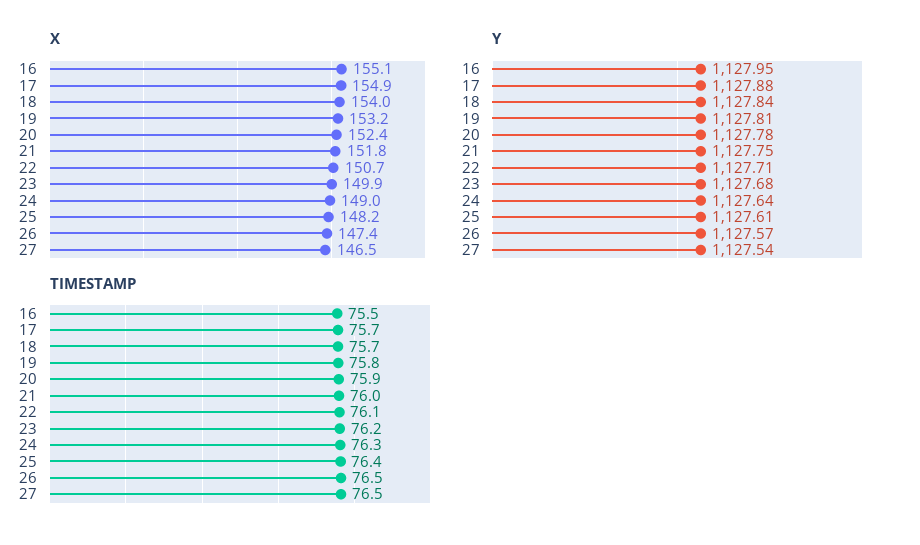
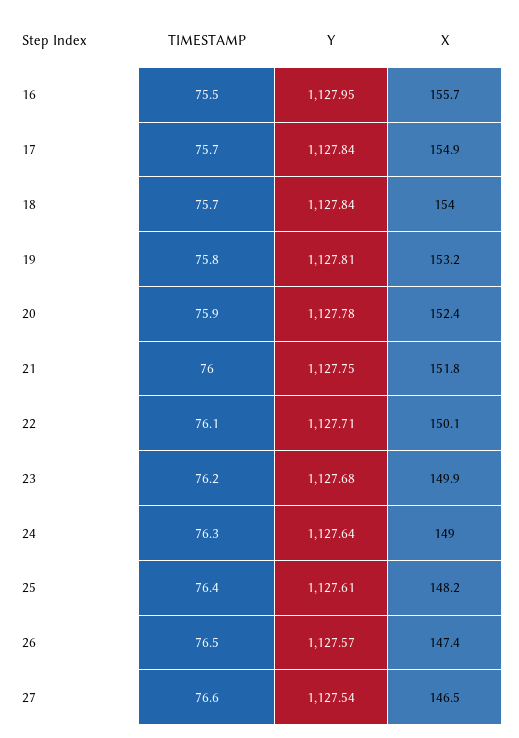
X, 16: 155.1 -> 155.7
X, 22: 150.7 -> 150.1
Y, 17: 1127.88 -> 1127.84
TIMESTAMP, 27: 76.5 -> 76.6

